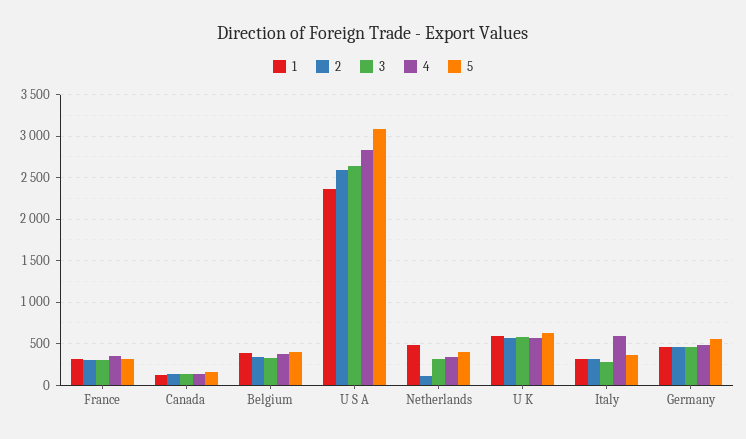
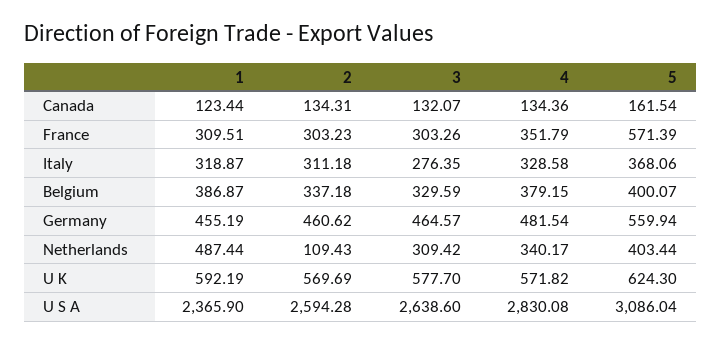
5, France: 300 -> 571.39
4, Italy: 600 -> 328.58

